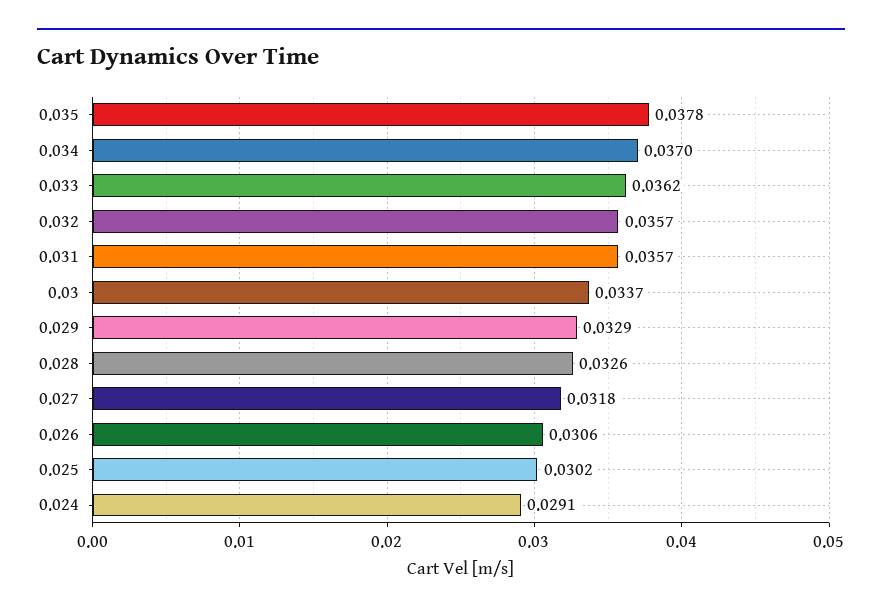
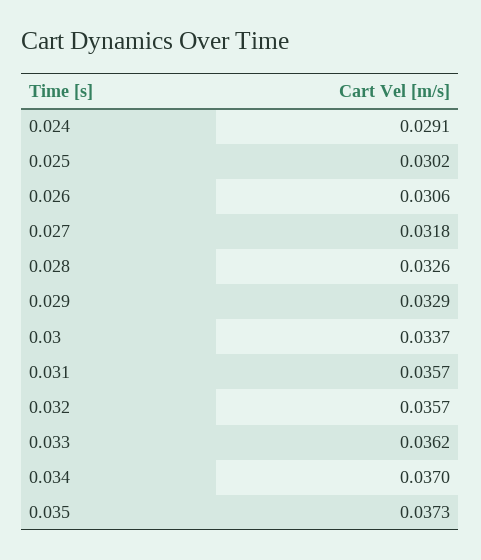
0.035: 0.0378 -> 0.0373

